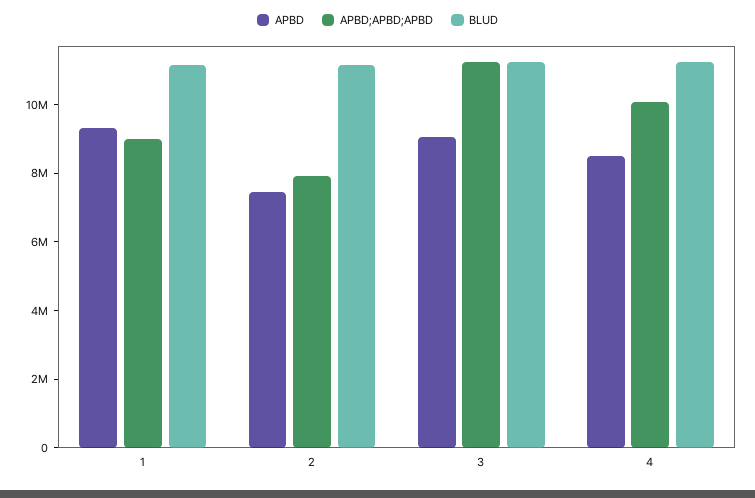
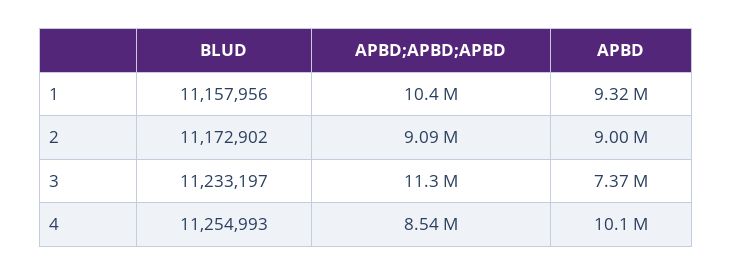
APBD;APBD;APBD, 1: 9000000 -> 10400000
APBD, 2: 7500000 -> 9000000
APBD;APBD;APBD, 2: 8000000 -> 9090000
APBD, 3: 9000000 -> 7370000
APBD, 4: 8500000 -> 10100000
APBD;APBD;APBD, 4: 10000000 -> 8540000

